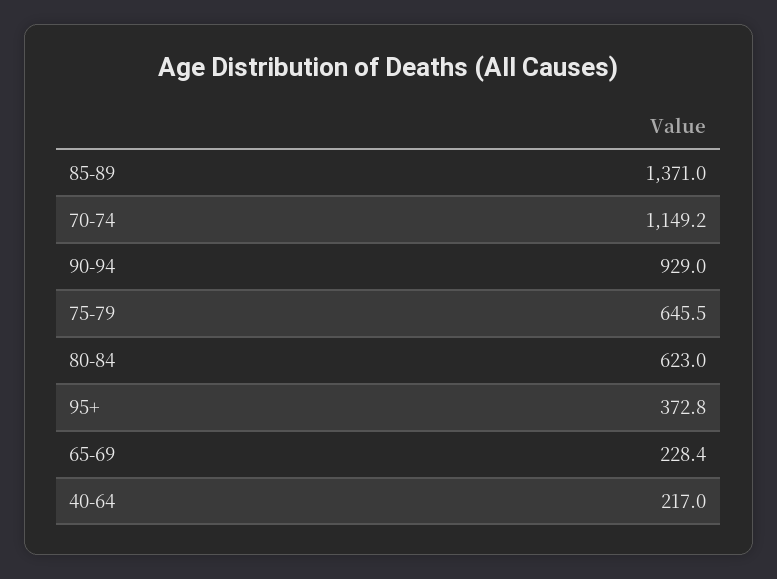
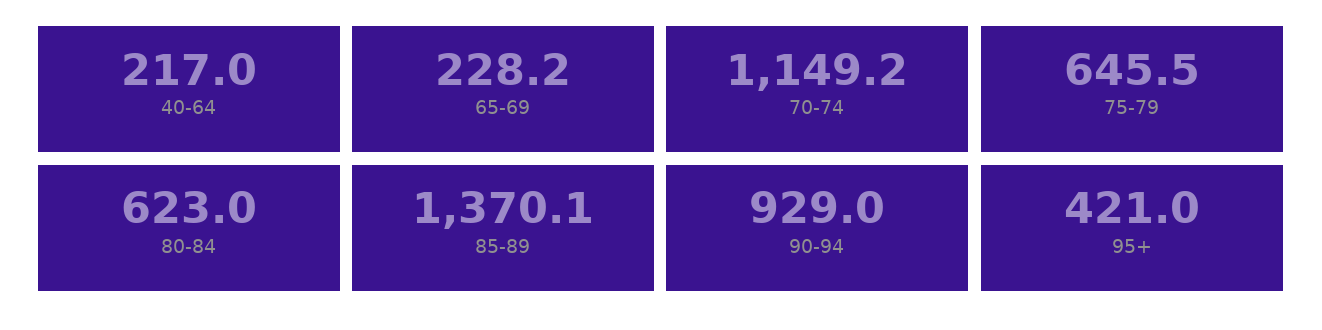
85-89: 1371 -> 1370.1
95+: 372.8 -> 421
65-69: 228.4 -> 228.2

